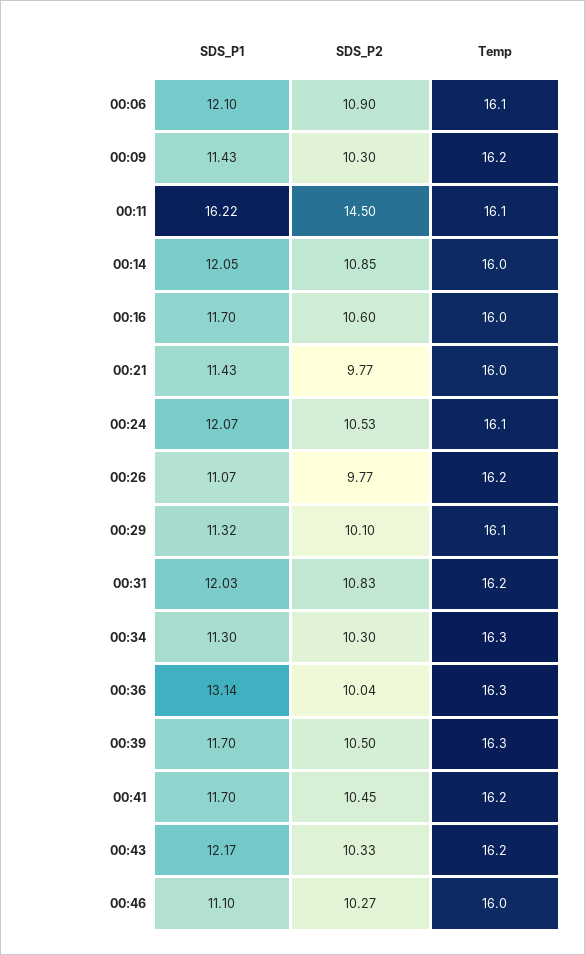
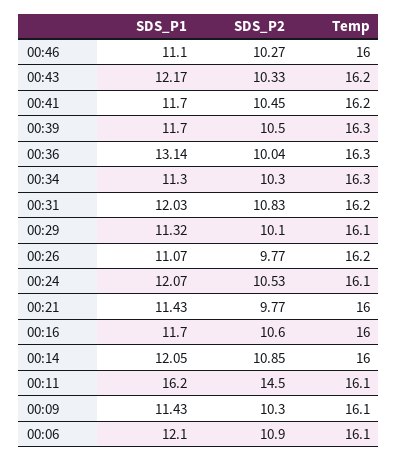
Temp, 00:09: 16.2 -> 16.1
SDS_P1, 00:11: 16.22 -> 16.2

